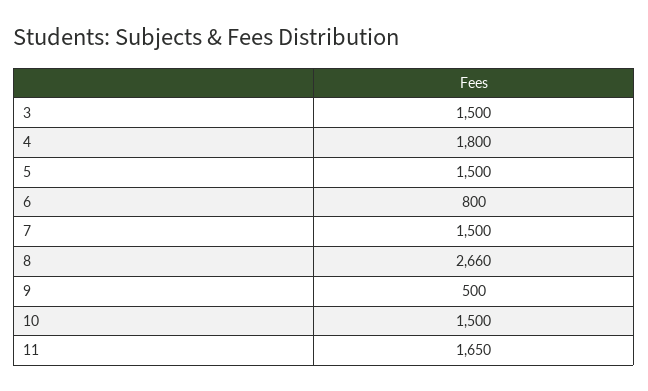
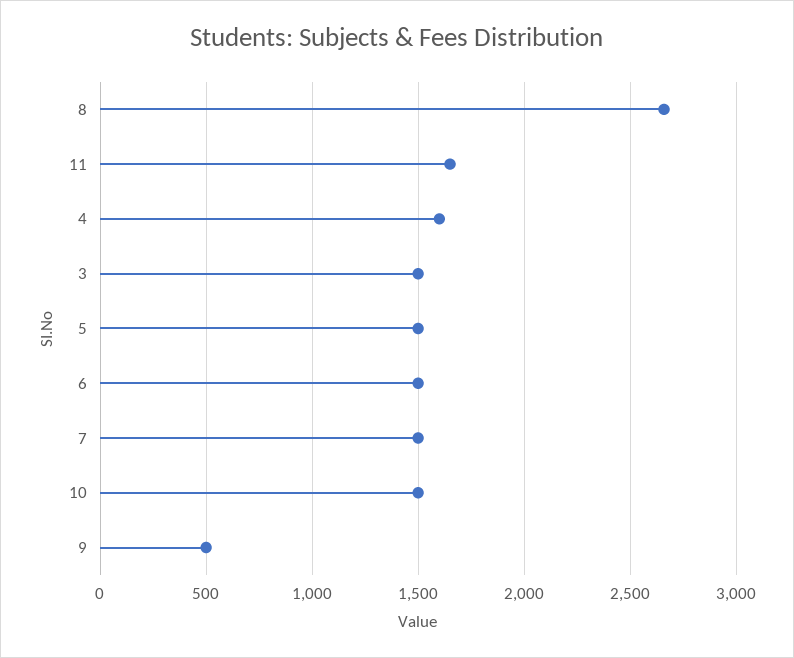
4: 1800 -> 1600
6: 800 -> 1500

